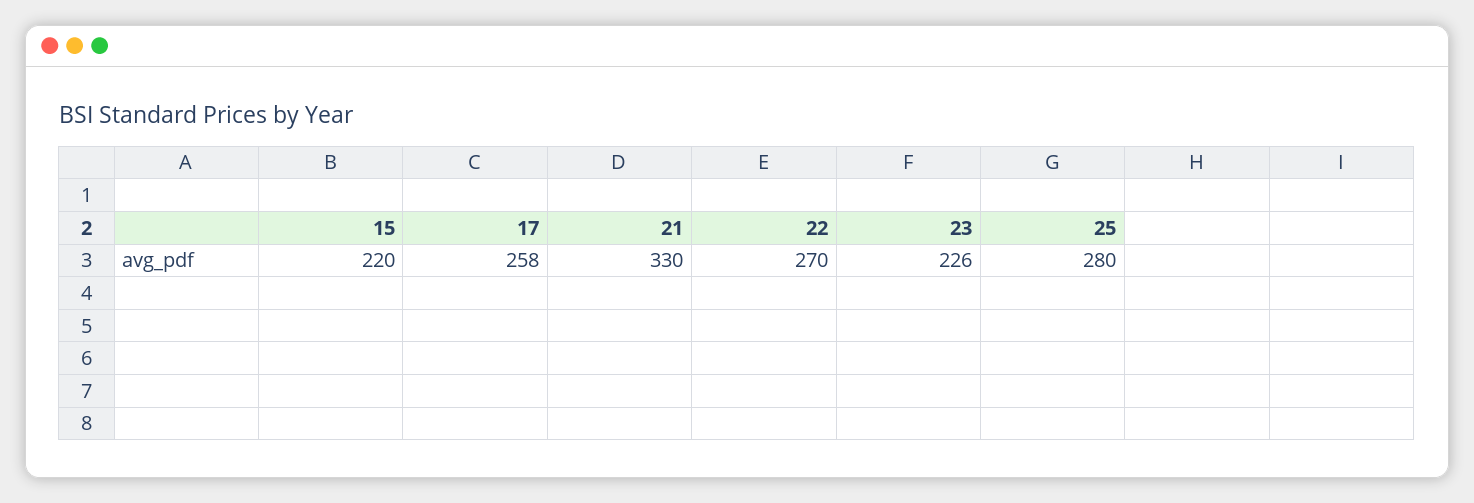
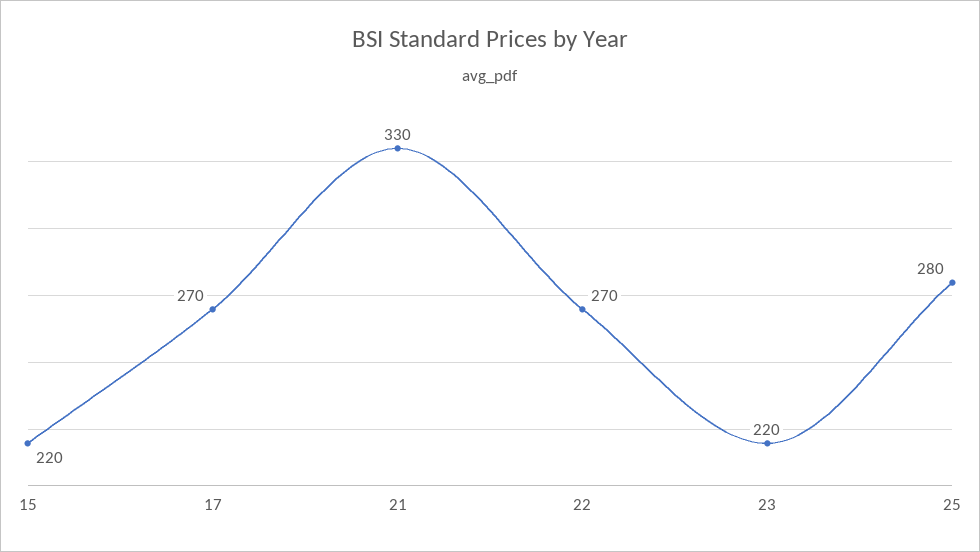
17: 258 -> 270
23: 226 -> 220

